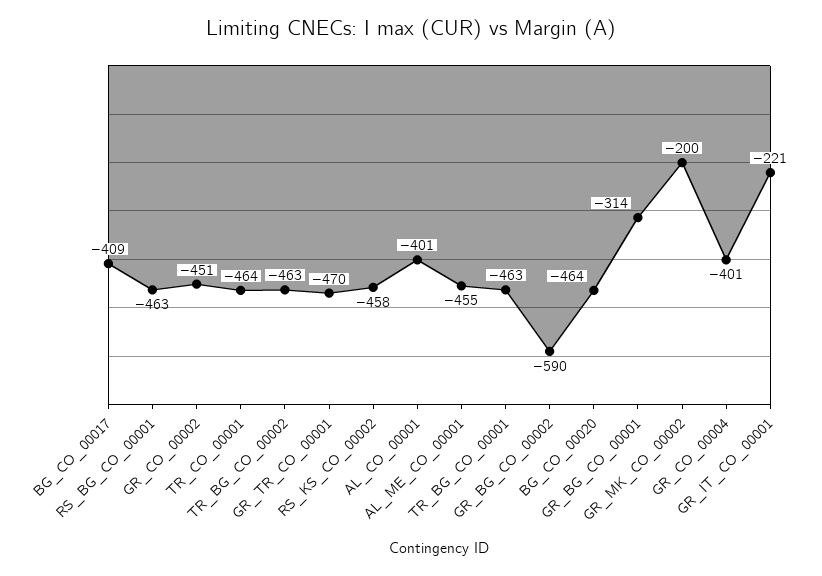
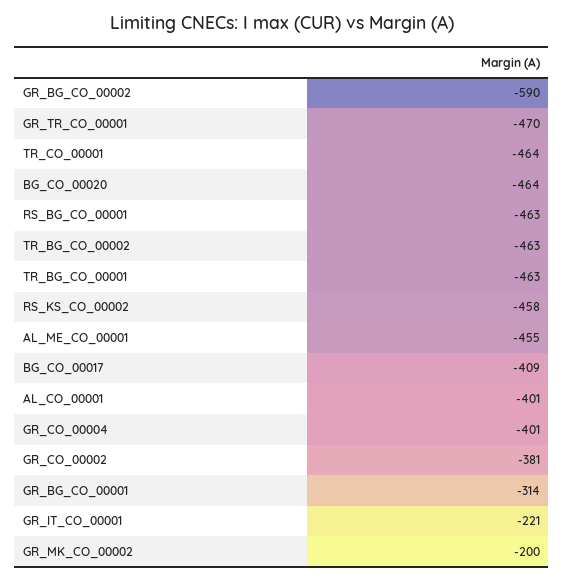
GR_CO_00002: -451 -> -381

